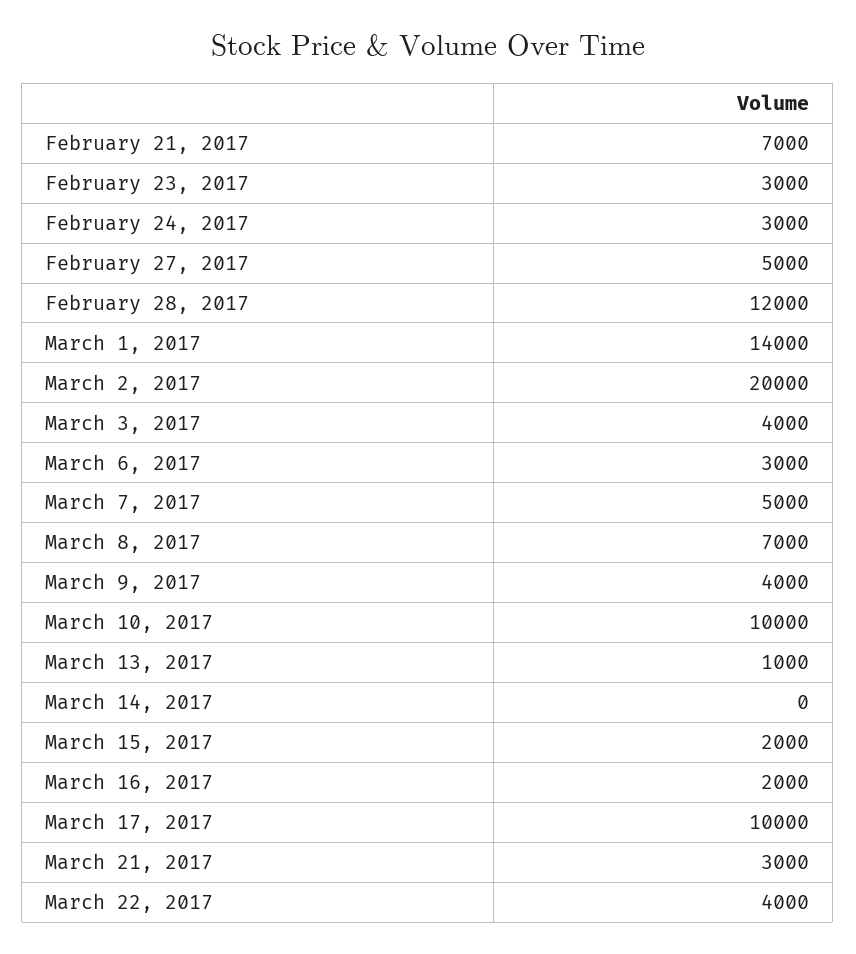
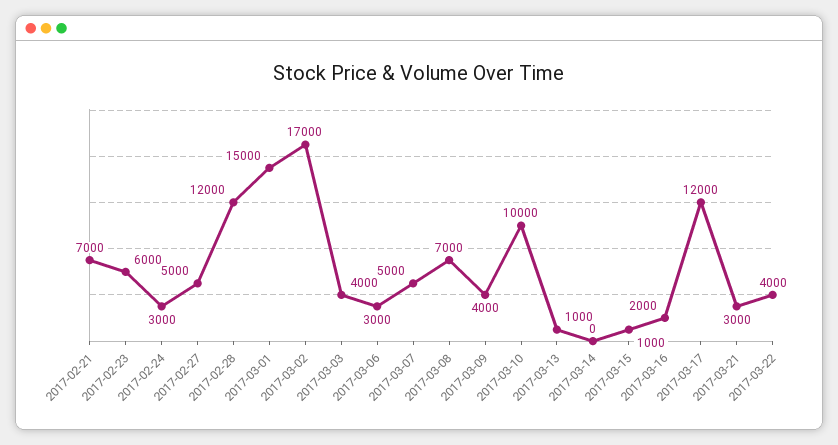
February 23, 2017: 3000 -> 6000
March 1, 2017: 14000 -> 15000
March 2, 2017: 20000 -> 17000
March 15, 2017: 2000 -> 1000
March 17, 2017: 10000 -> 12000

